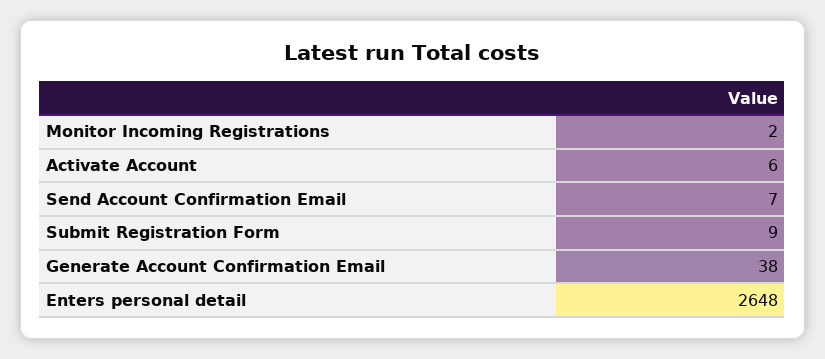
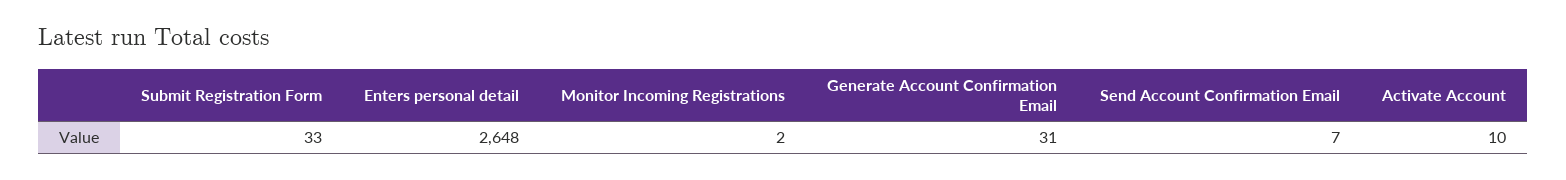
Activate Account: 6 -> 10
Submit Registration Form: 9 -> 33
Generate Account Confirmation Email: 38 -> 31

